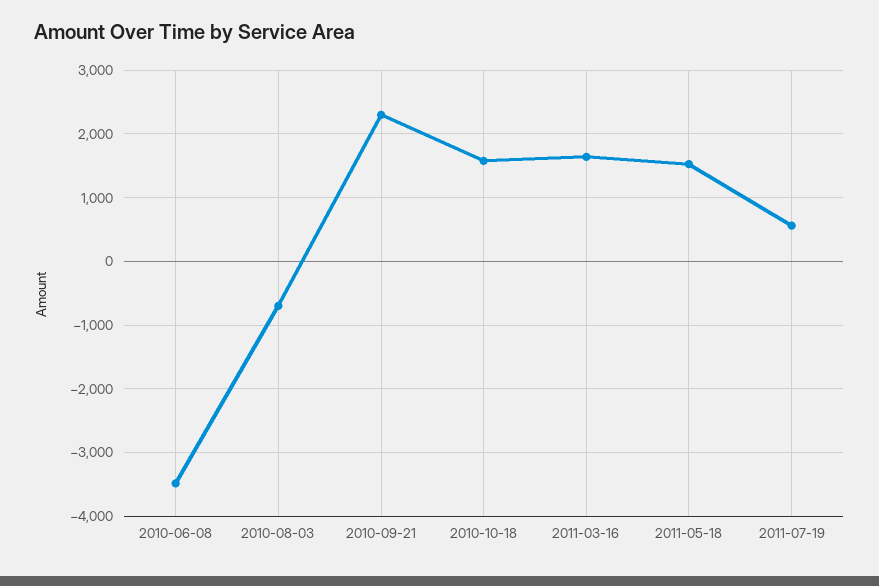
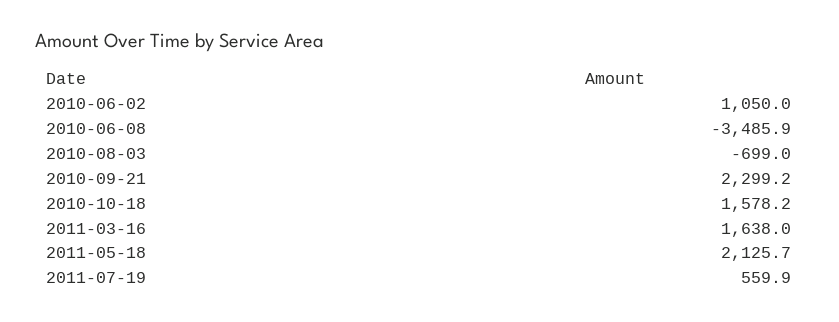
2011-05-18: 1500 -> 2125.7
2010-06-02: none -> 1050

